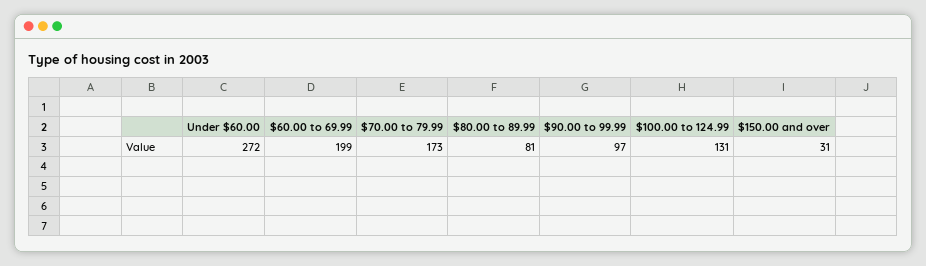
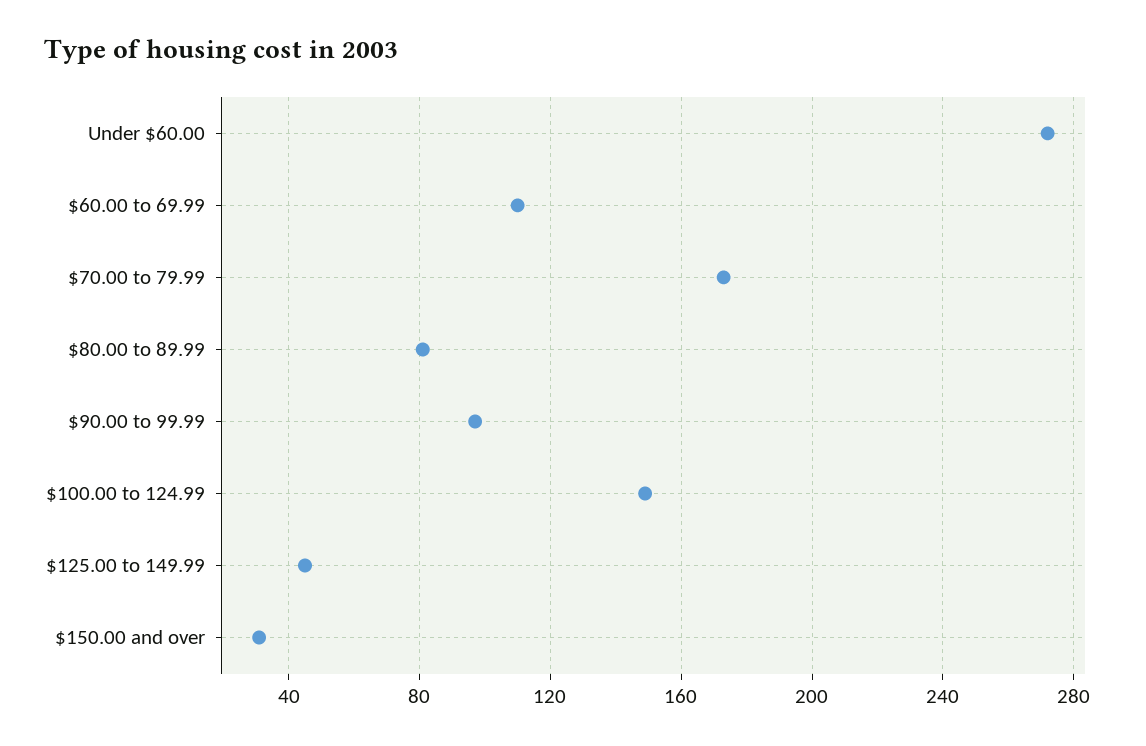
$60.00 to 69.99: 199 -> 110
$100.00 to 124.99: 131 -> 150
$125.00 to 149.99: none -> 45

